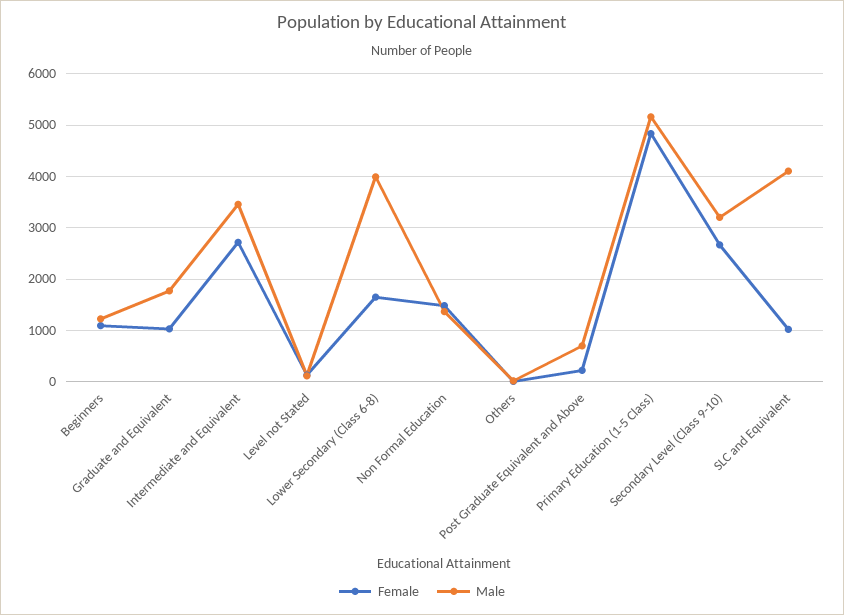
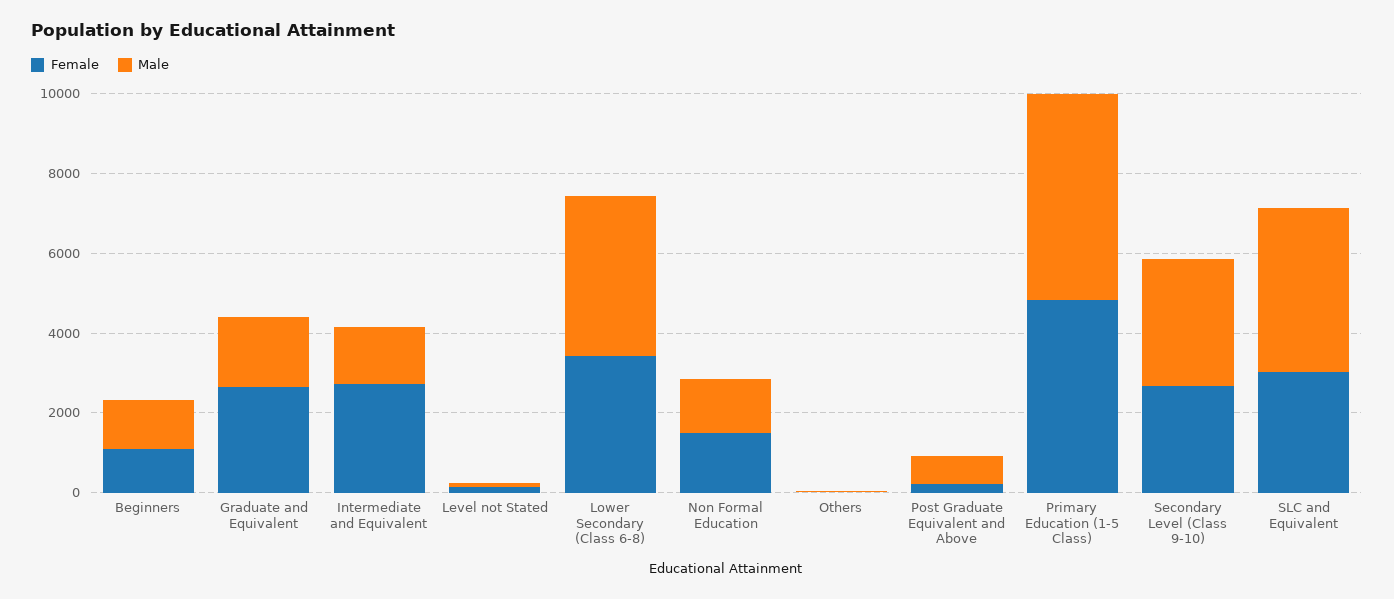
Female, Graduate and Equivalent: 1000 -> 2500
Male, Intermediate and Equivalent: 3400 -> 1500
Female, Lower Secondary (Class 6-8): 1600 -> 3500
Female, SLC and Equivalent: 1000 -> 3000

